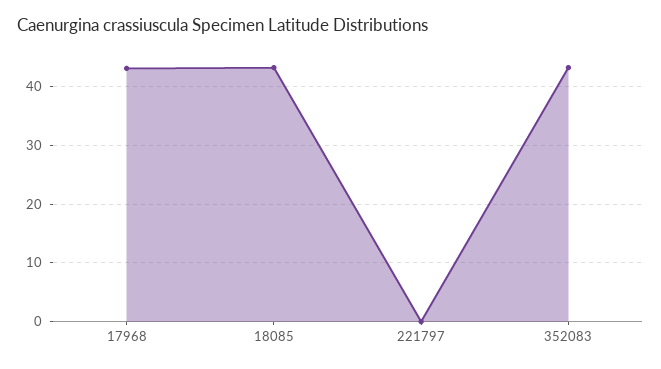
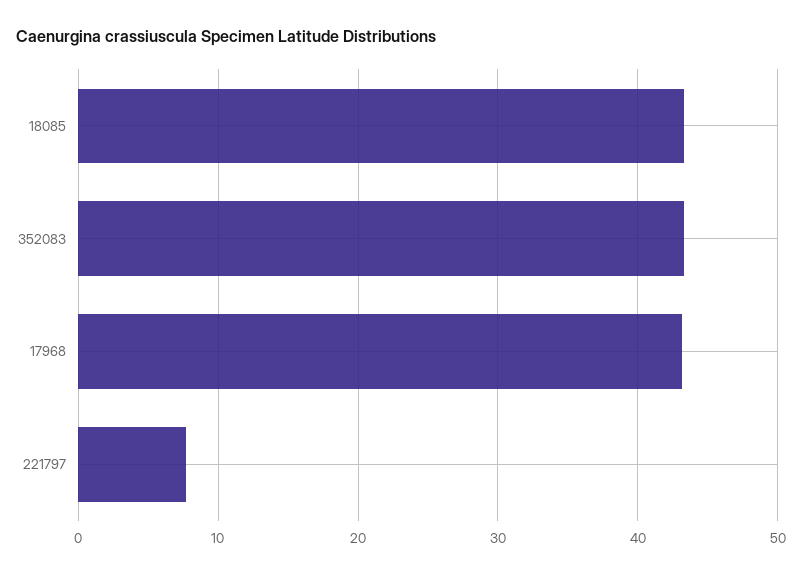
221797: 0 -> 8

